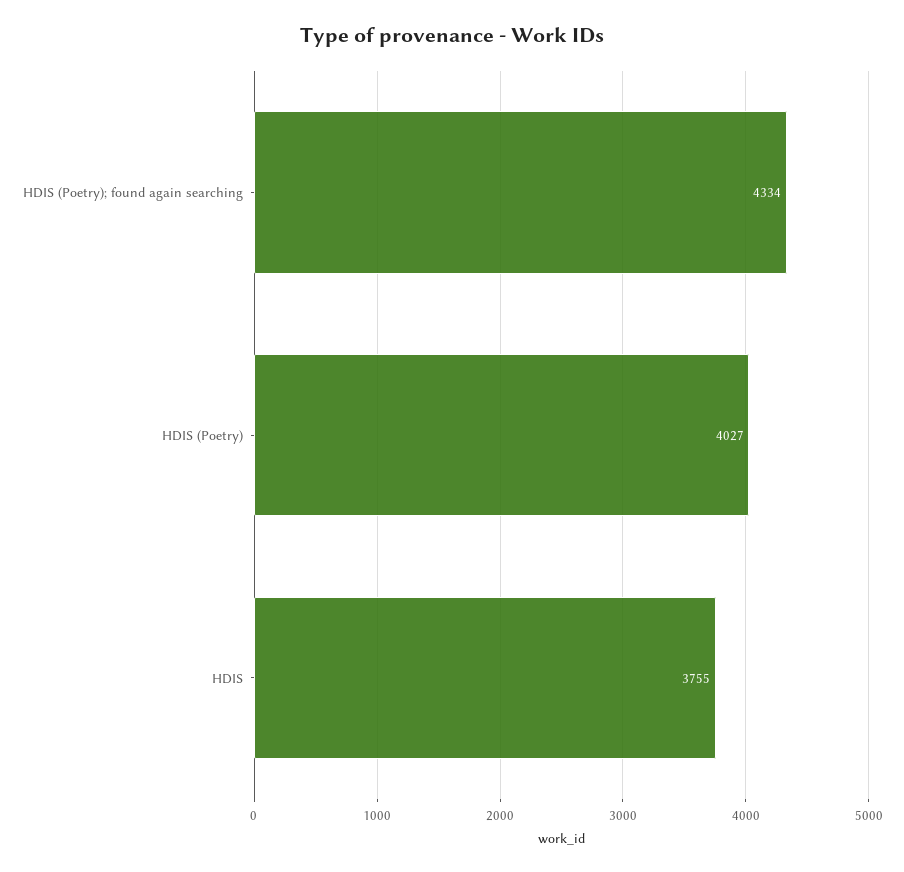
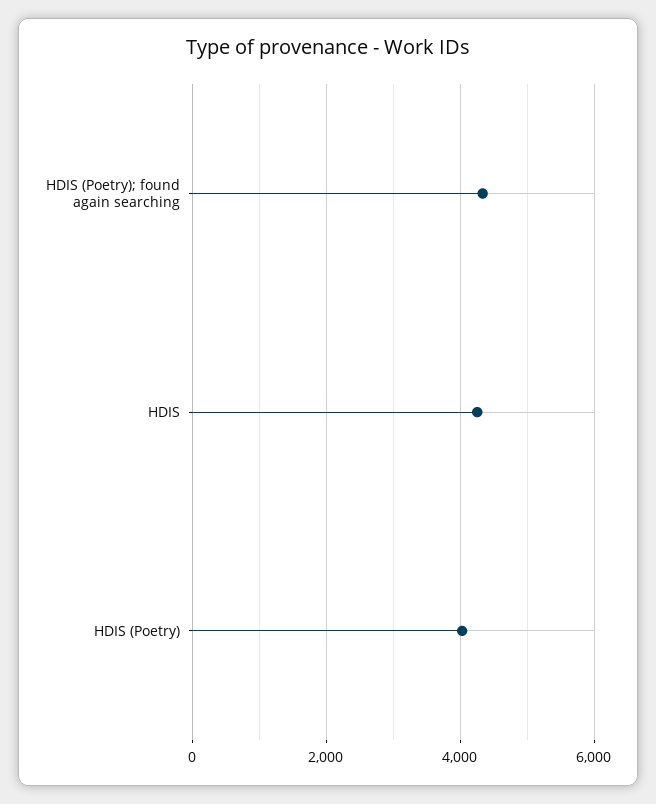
HDIS: 3755 -> 4200

